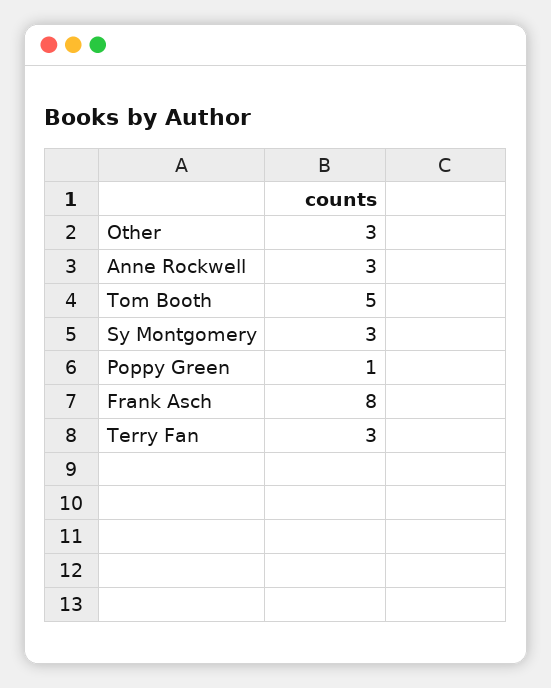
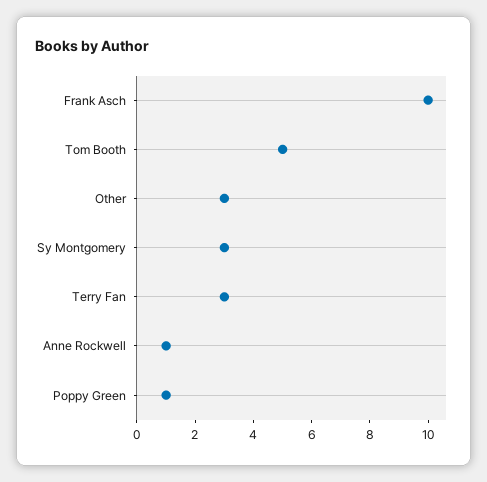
Anne Rockwell: 3 -> 1
Frank Asch: 8 -> 10

